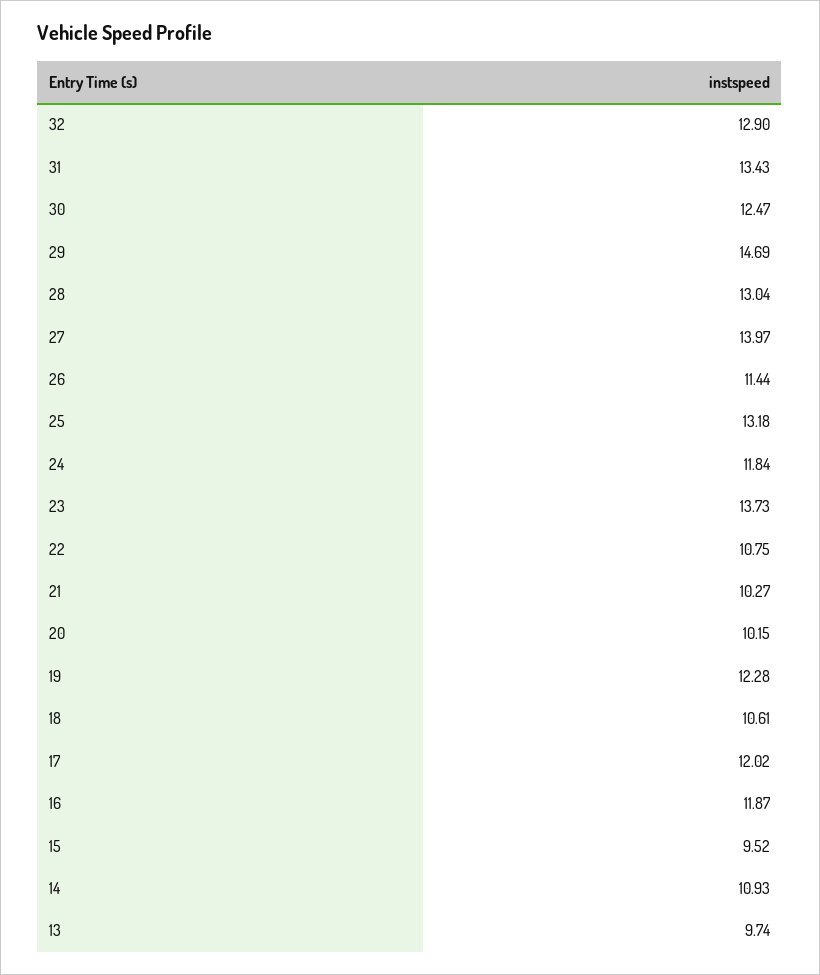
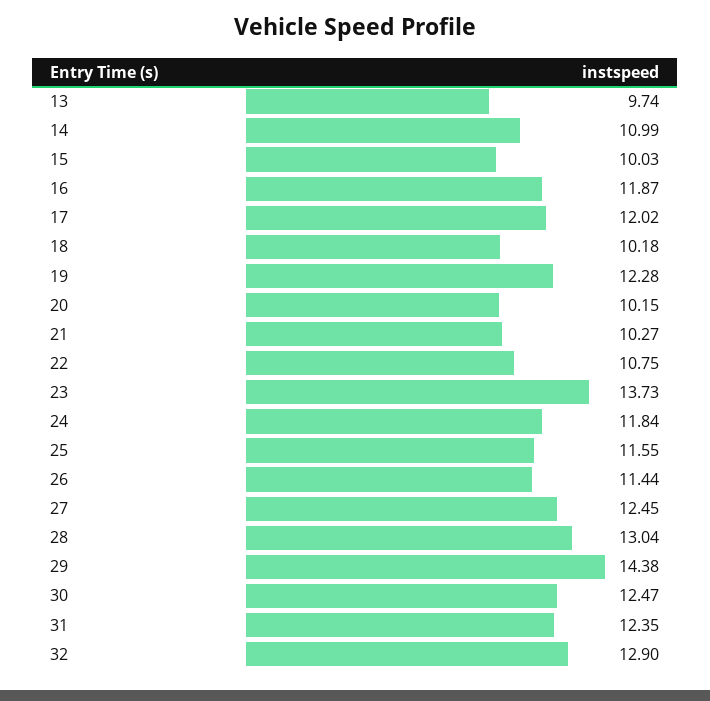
31: 13.43 -> 12.35
29: 14.69 -> 14.38
27: 13.97 -> 12.45
25: 13.18 -> 11.55
18: 10.61 -> 10.18
15: 9.52 -> 10.03
14: 10.93 -> 10.99

